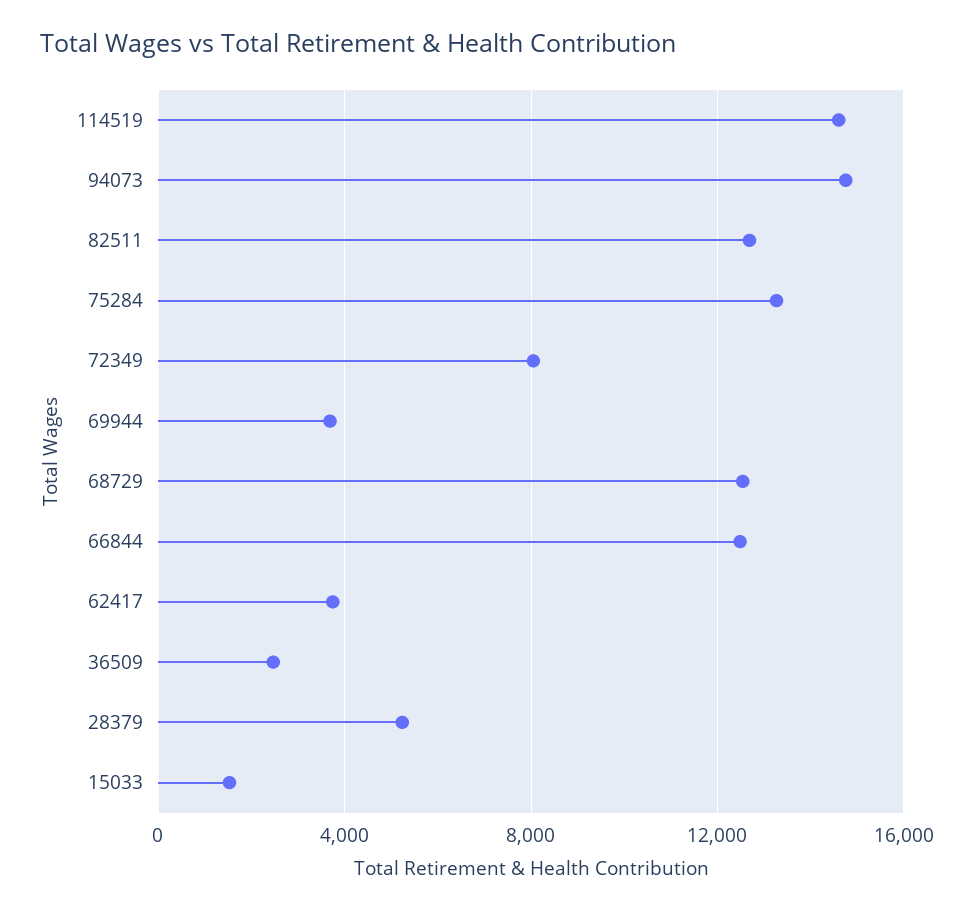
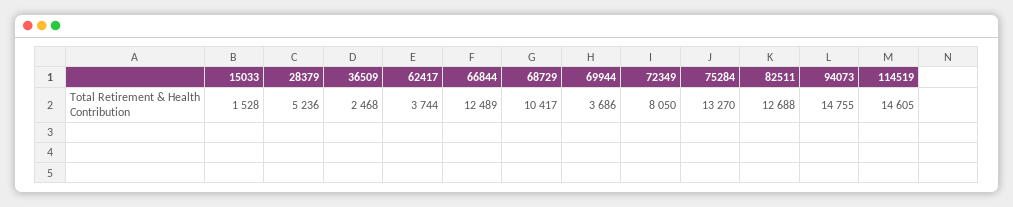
68729: 12500 -> 10417

